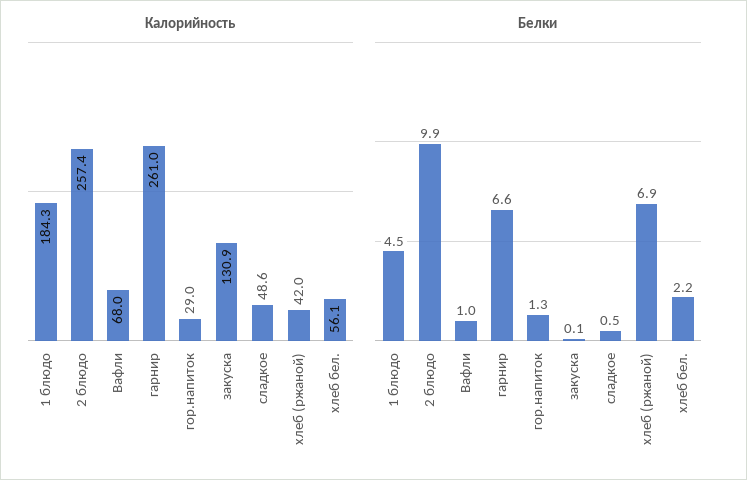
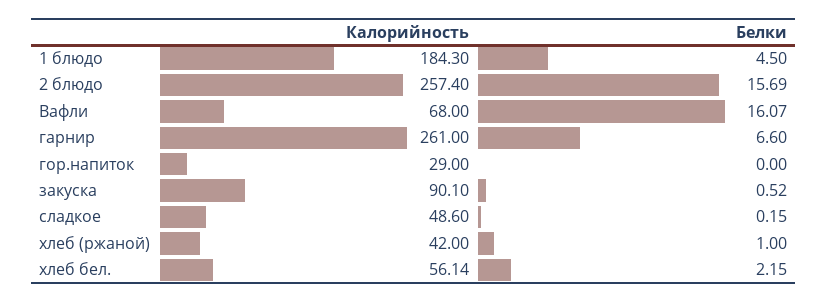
Калорийность, закуска: 130.9 -> 90.1
Белки, 2 блюдо: 9.9 -> 15.69
Белки, Вафли: 1 -> 16.07
Белки, гор.напиток: 1.3 -> 0
Белки, закуска: 0.1 -> 0.52
Белки, сладкое: 0.5 -> 0.15
Белки, хлеб (ржаной): 6.9 -> 1

